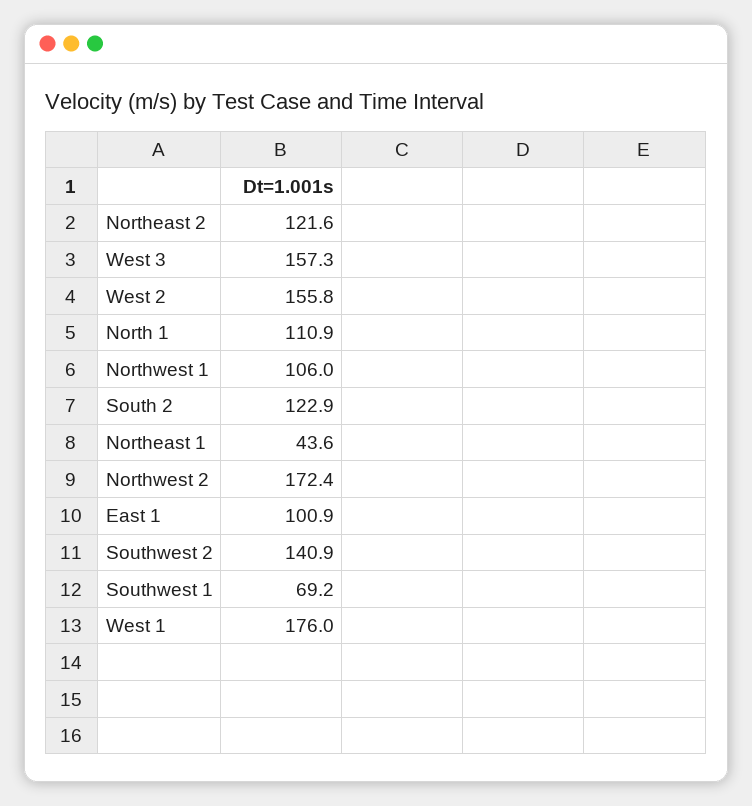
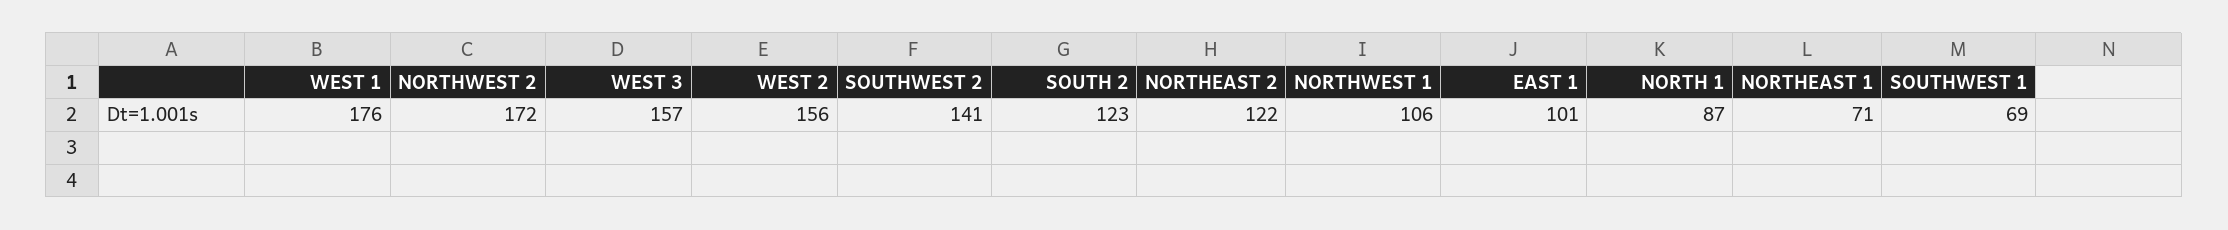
North 1: 110.9 -> 87
Northeast 1: 43.6 -> 71

